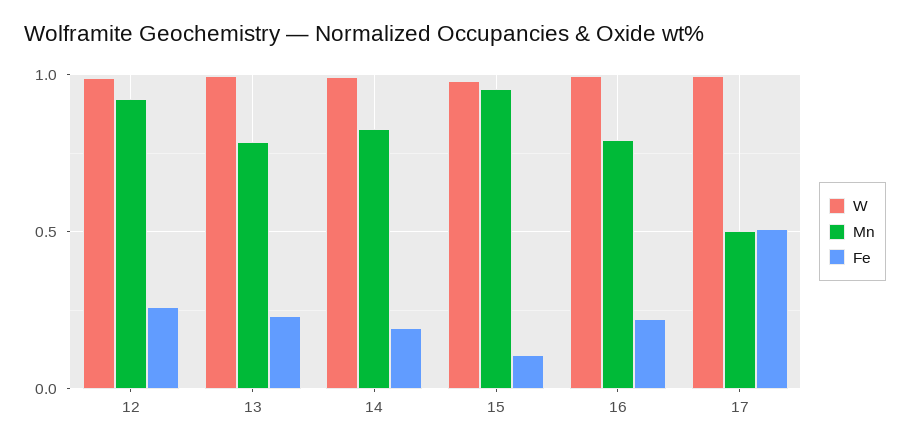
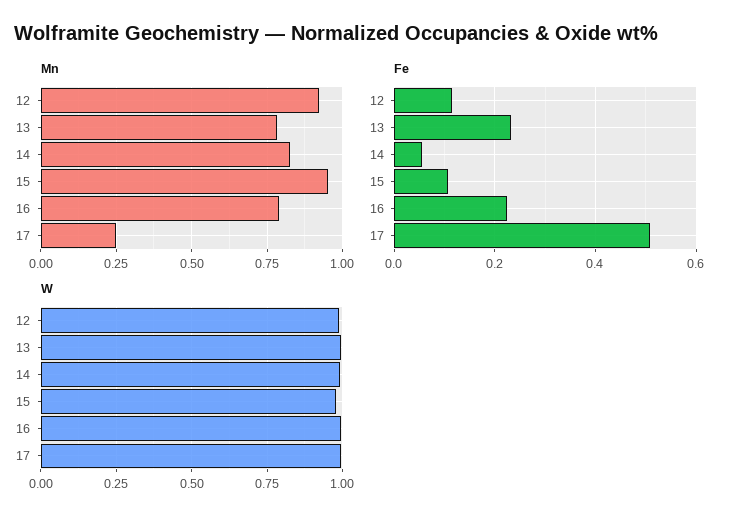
Fe, 12: 0.25 -> 0.12
Fe, 14: 0.2 -> 0.06
Mn, 17: 0.5 -> 0.25

